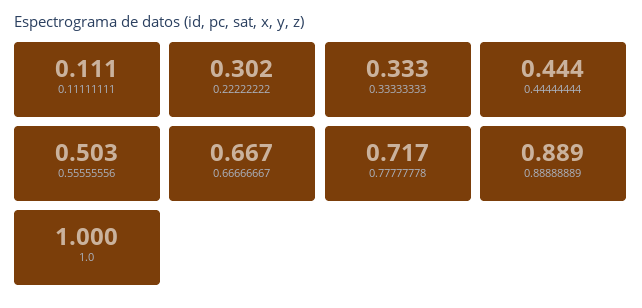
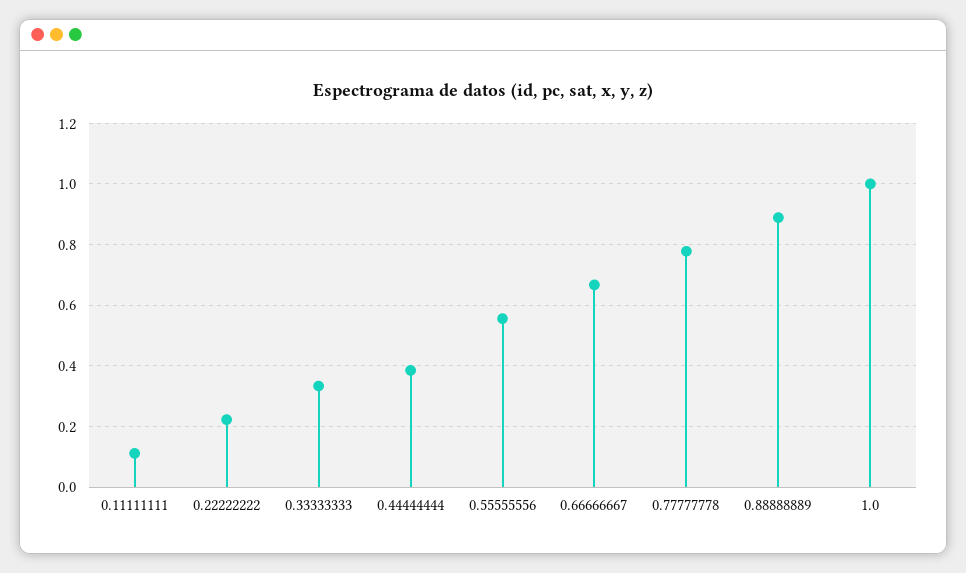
0.22222222: 0.302 -> 0.22
0.44444444: 0.444 -> 0.38
0.55555556: 0.503 -> 0.56
0.77777778: 0.717 -> 0.78

